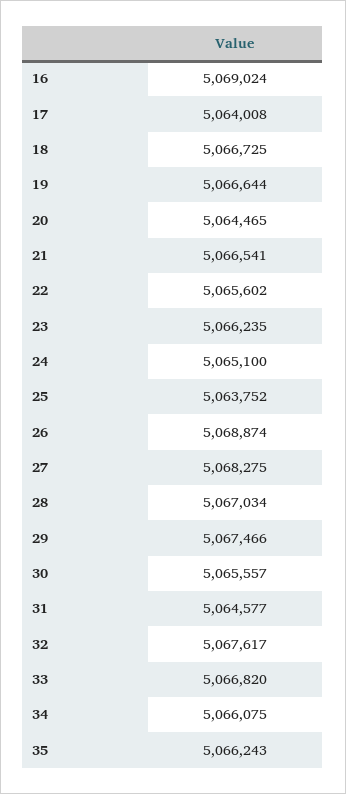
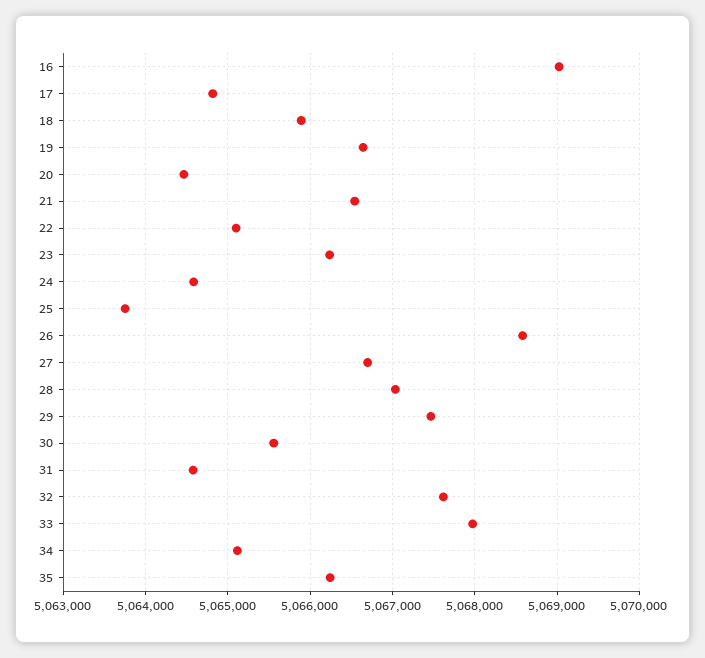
17: 5064008 -> 5064800
18: 5066725 -> 5065900
22: 5065602 -> 5065100
24: 5065100 -> 5064600
26: 5068874 -> 5068600
27: 5068275 -> 5066700
33: 5066820 -> 5068000
34: 5066075 -> 5065100

